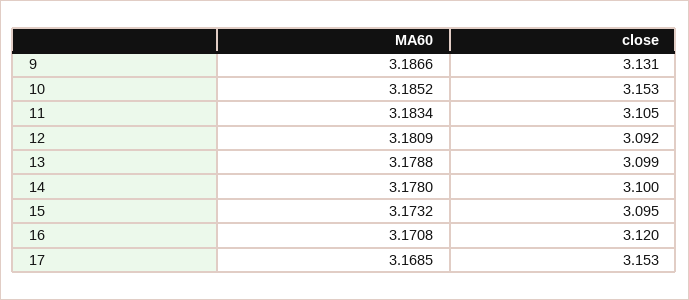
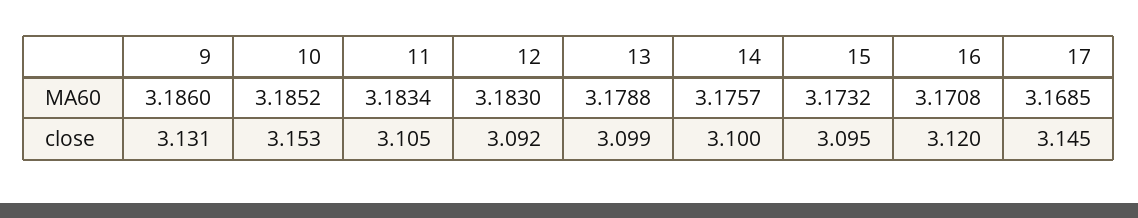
MA60, 9: 3.1866 -> 3.186
MA60, 12: 3.1809 -> 3.183
MA60, 14: 3.178 -> 3.1757
close, 17: 3.153 -> 3.145

